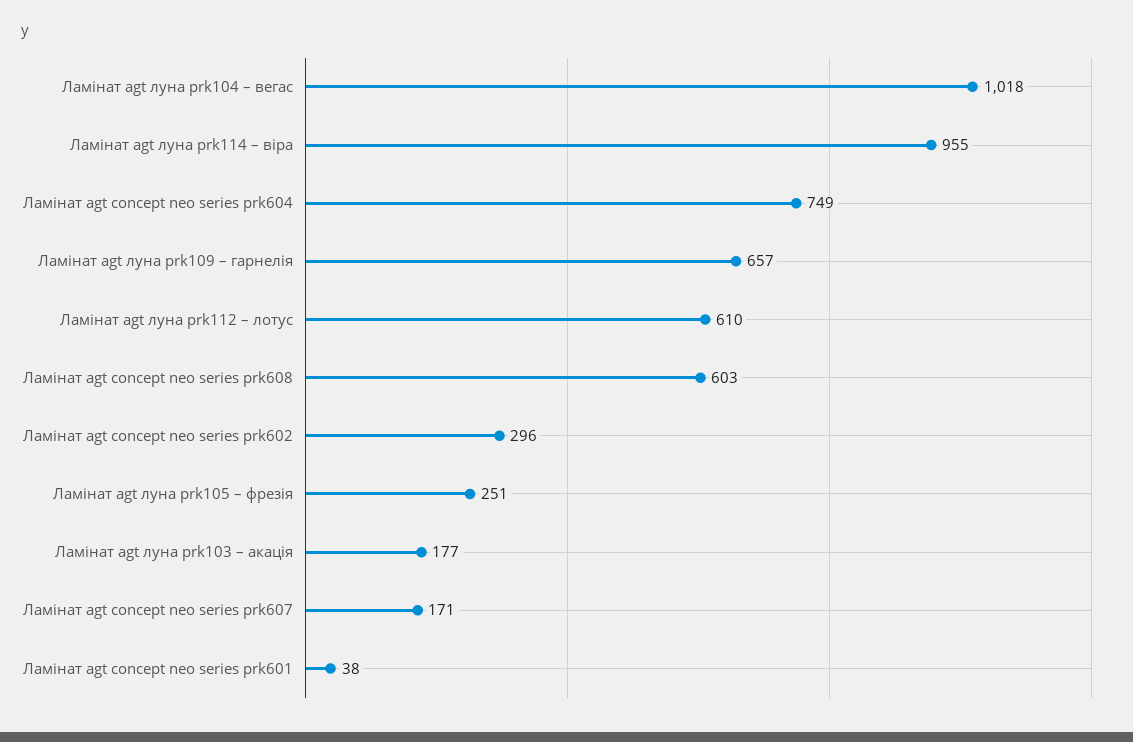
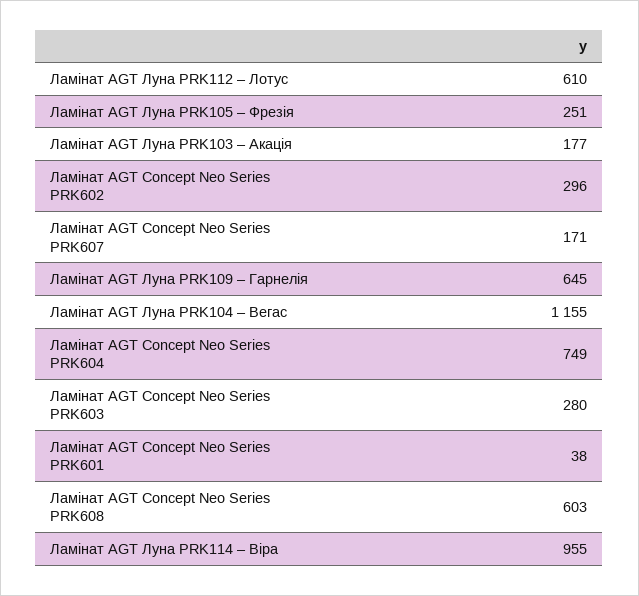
Ламінат agt луна prk104 – вегас: 1018 -> 1155
Ламінат agt луна prk109 – гарнелія: 657 -> 645
Ламінат AGT Concept Neo Series PRK603: none -> 280

